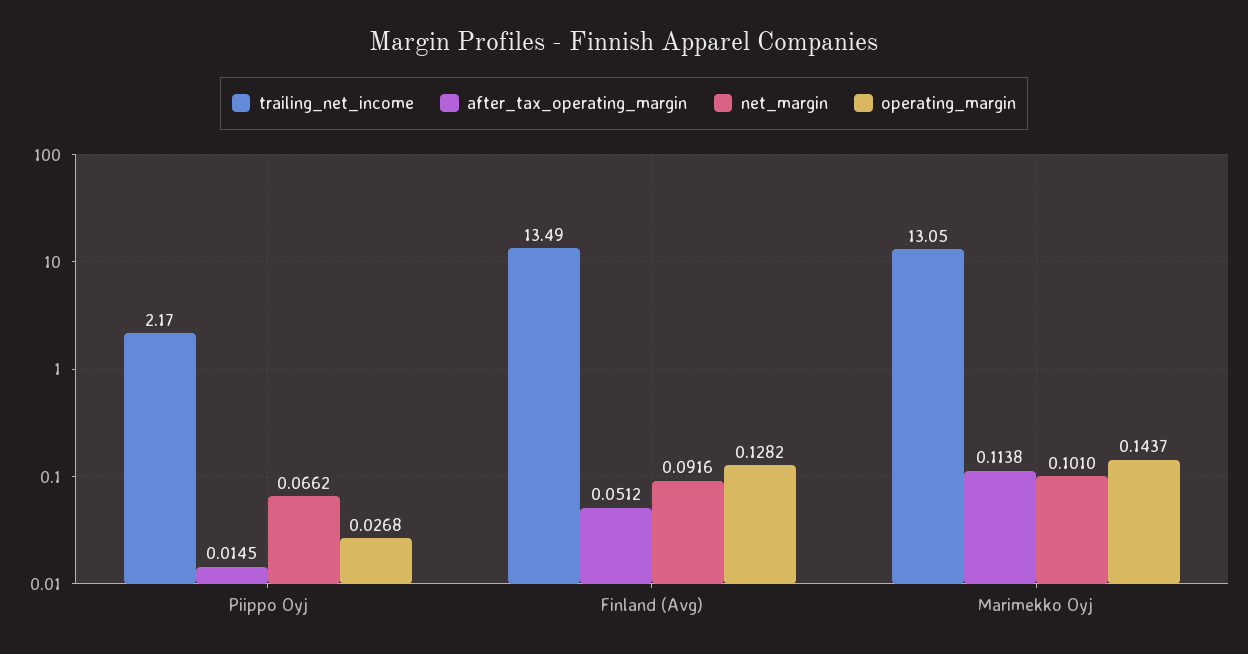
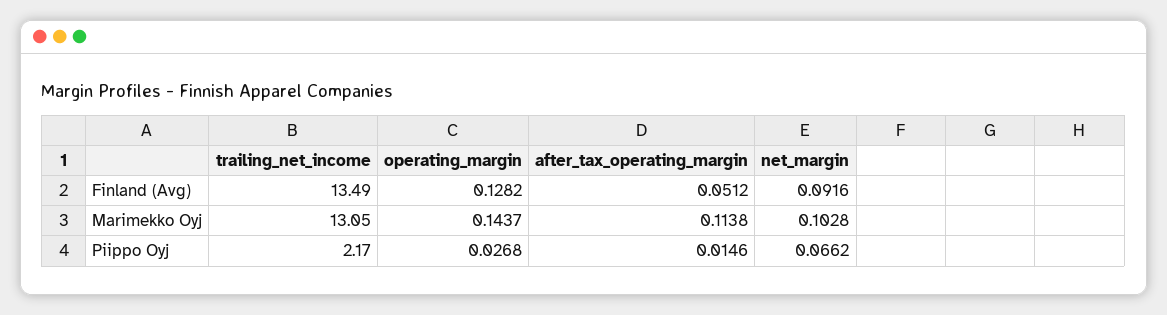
after_tax_operating_margin, Piippo Oyj: 0.0145 -> 0.0146
net_margin, Marimekko Oyj: 0.101 -> 0.1028

